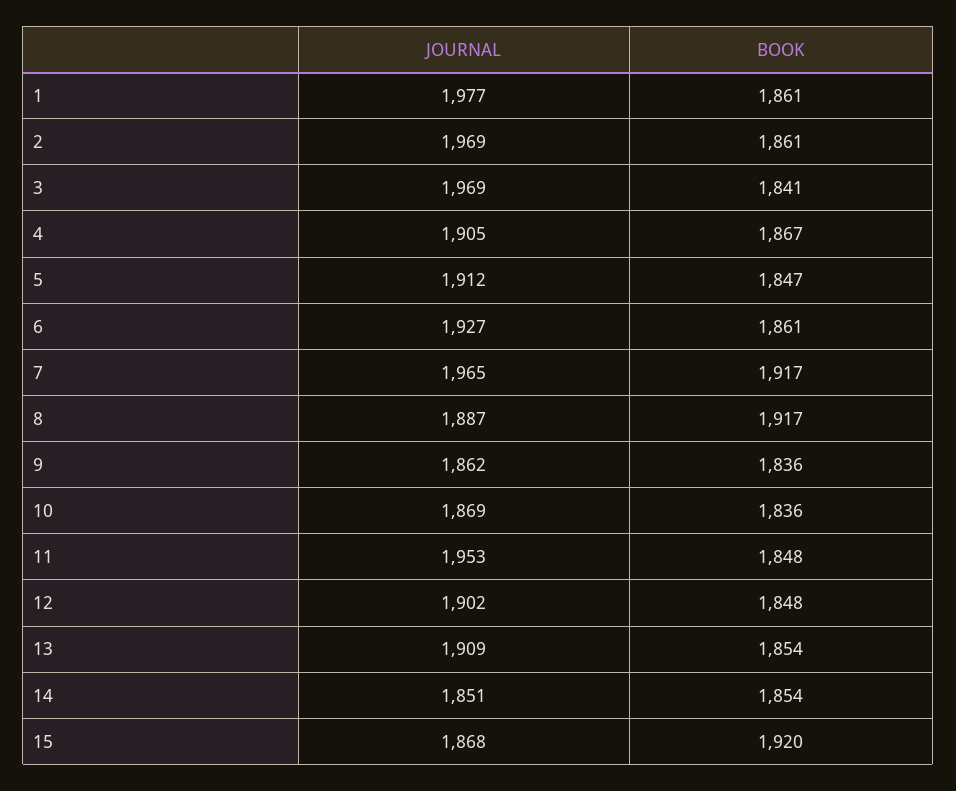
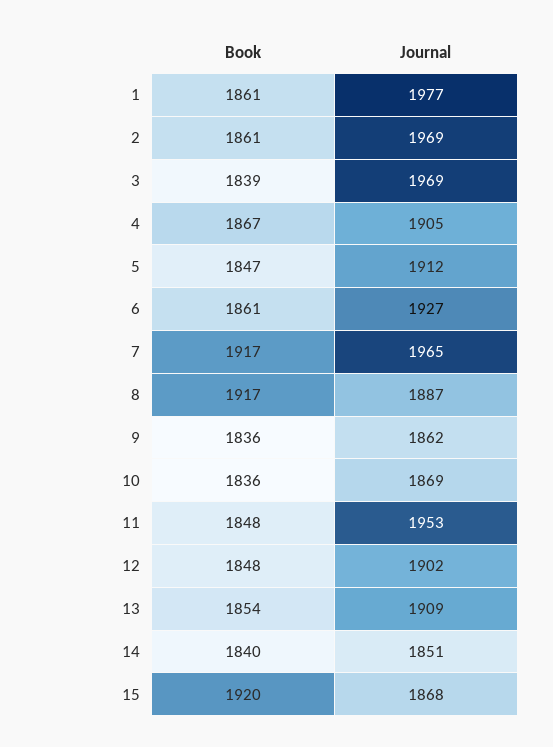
BOOK, 3: 1841 -> 1839
BOOK, 14: 1854 -> 1840

